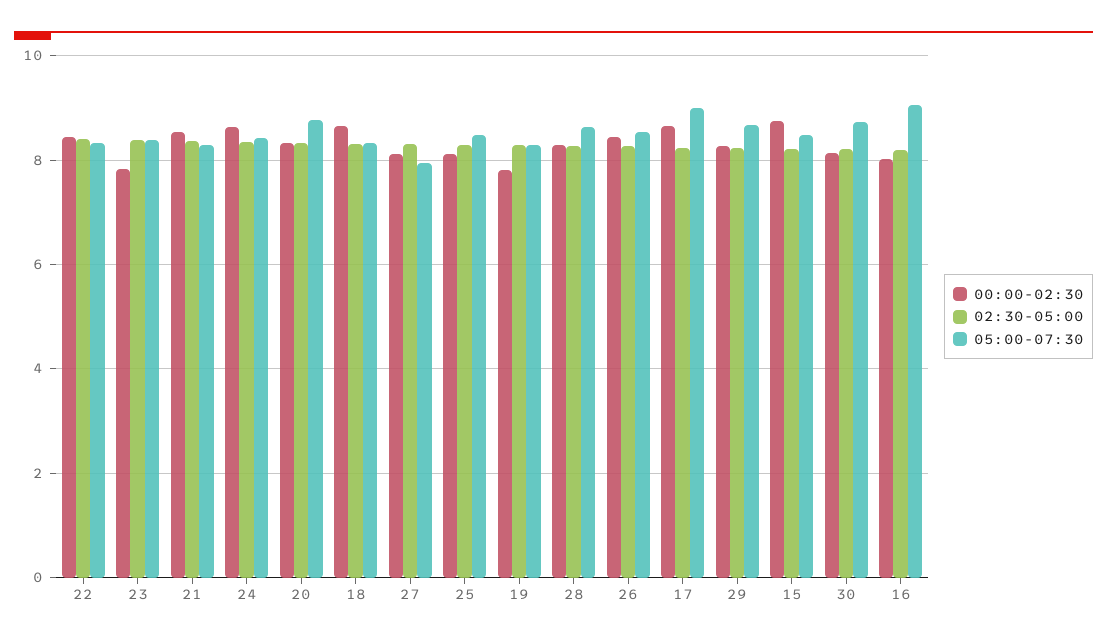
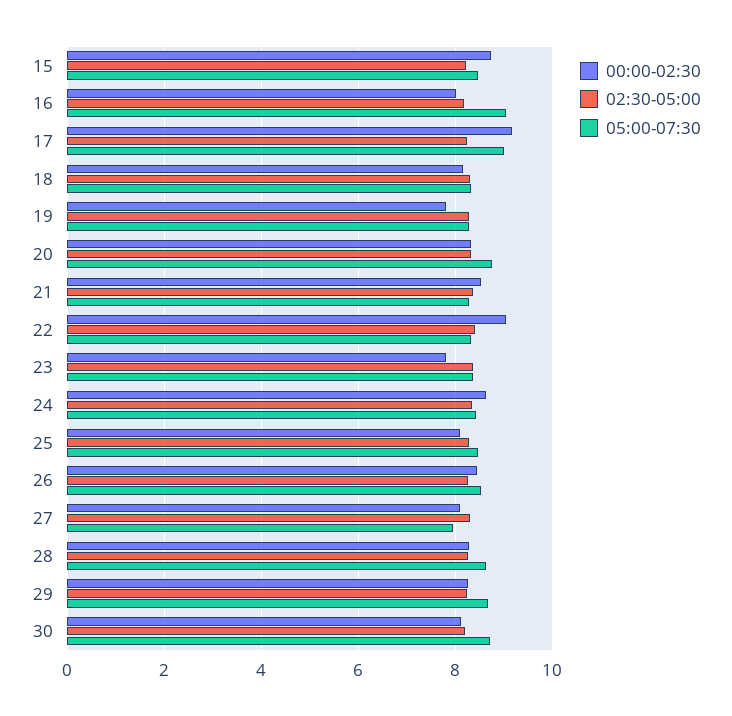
00:00-02:30, 22: 8.4 -> 9
00:00-02:30, 18: 8.6 -> 8.2
00:00-02:30, 17: 8.6 -> 9.2

